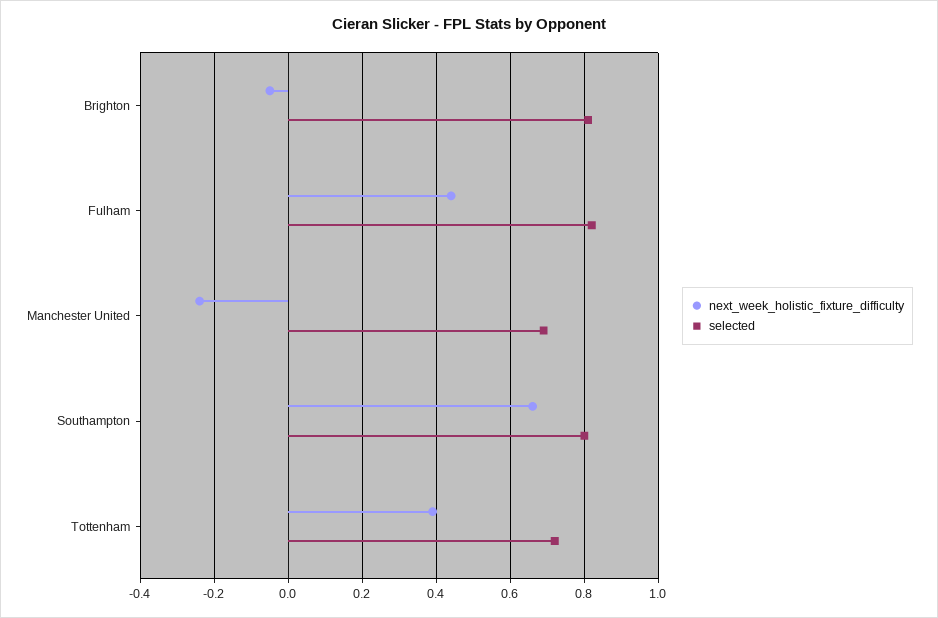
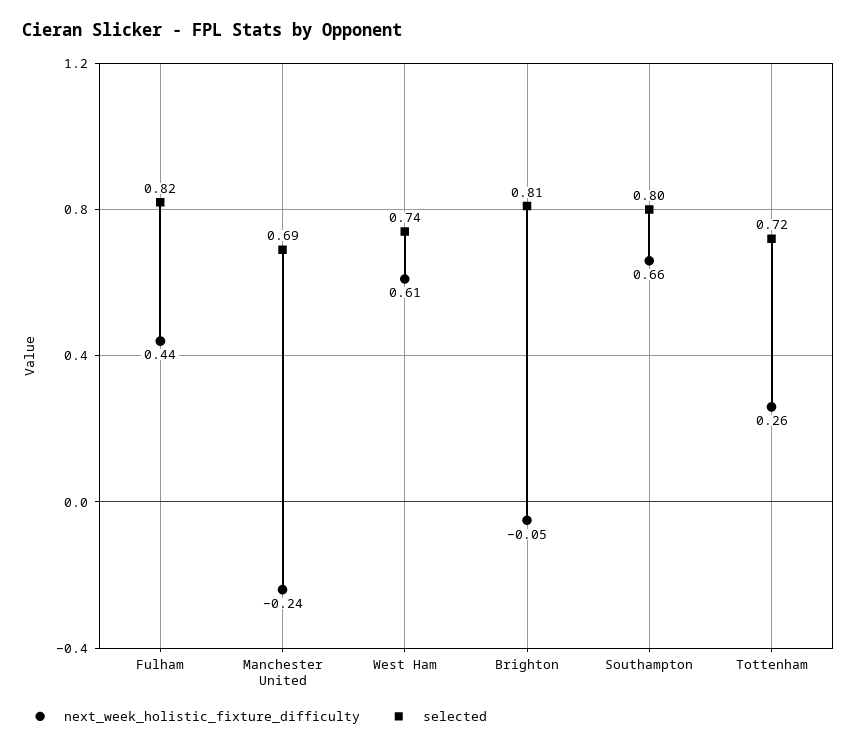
next_week_holistic_fixture_difficulty, Tottenham: 0.4 -> 0.26
next_week_holistic_fixture_difficulty, West Ham: none -> 0.61
selected, West Ham: none -> 0.74

